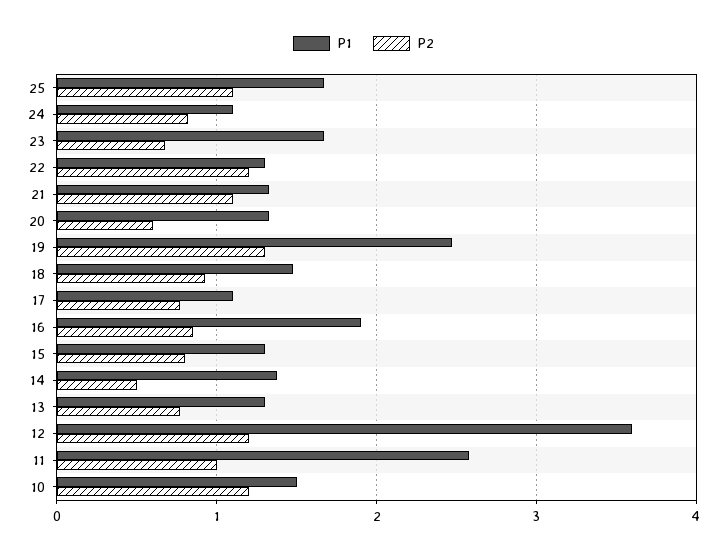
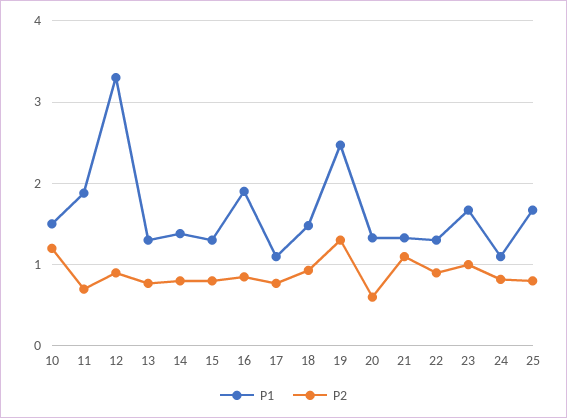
P2, 25: 1.1 -> 0.8
P2, 23: 0.7 -> 1
P2, 22: 1.2 -> 0.9
P2, 14: 0.5 -> 0.8
P1, 12: 3.6 -> 3.3
P2, 12: 1.2 -> 0.9
P1, 11: 2.6 -> 1.9
P2, 11: 1 -> 0.7

